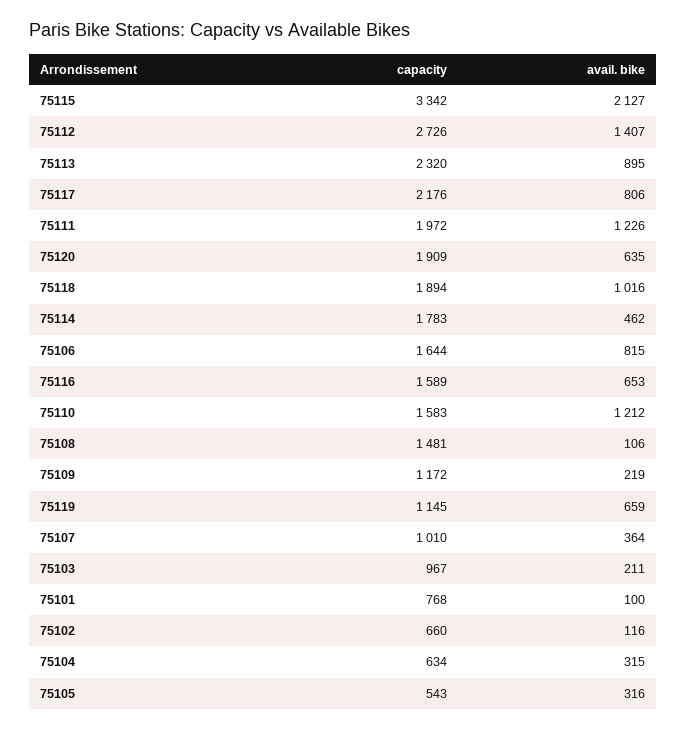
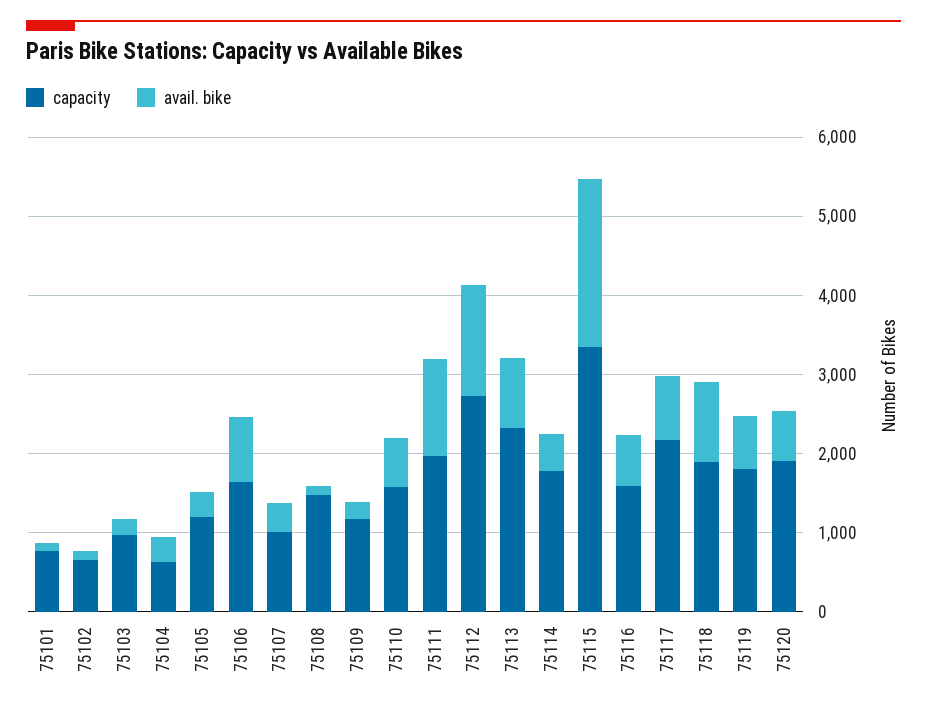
avail. bike, 75110: 1212 -> 600
capacity, 75119: 1145 -> 1800
capacity, 75105: 543 -> 1200

